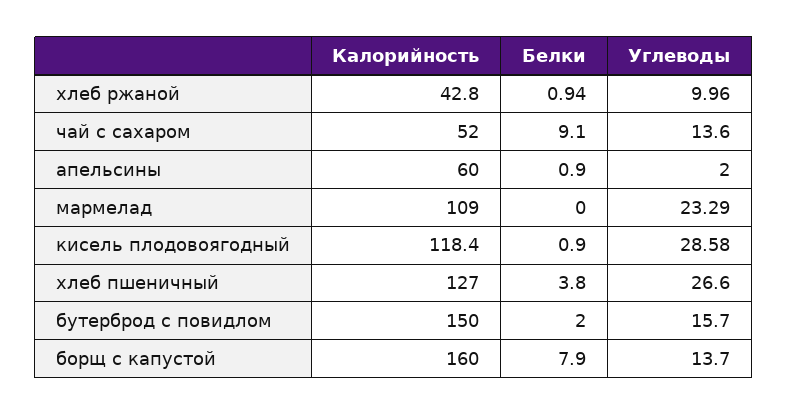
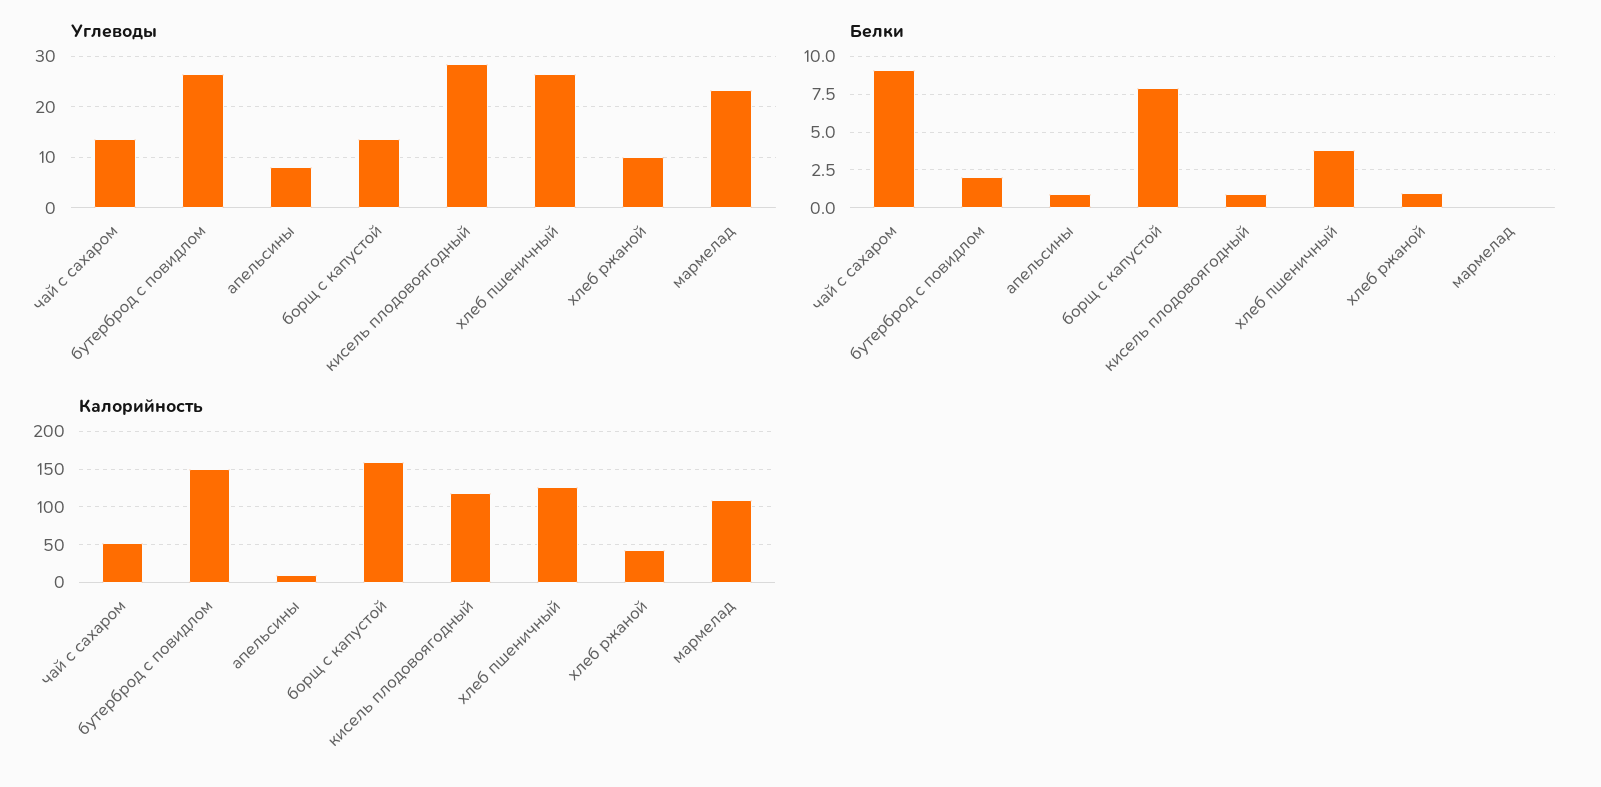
Калорийность, апельсины: 60 -> 10
Углеводы, апельсины: 2 -> 8
Углеводы, бутерброд с повидлом: 15.7 -> 26

